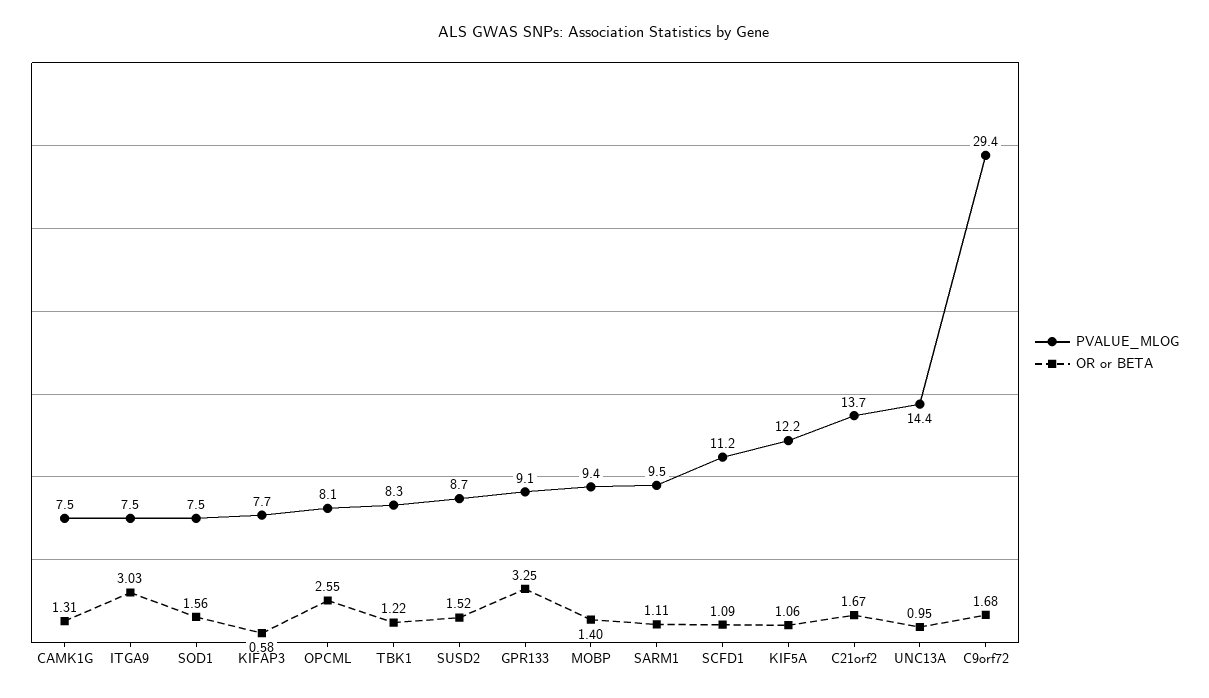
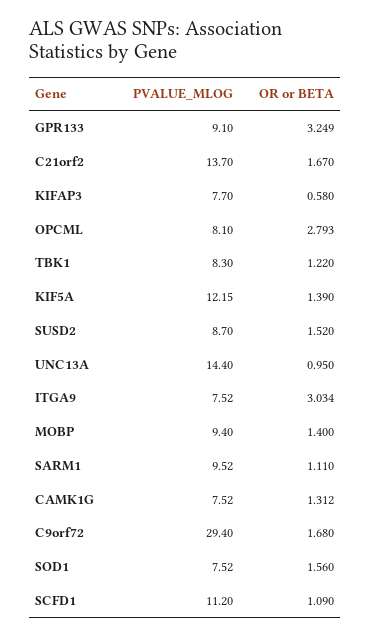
OR or BETA, OPCML: 2.55 -> 2.793
OR or BETA, KIF5A: 1.06 -> 1.39

